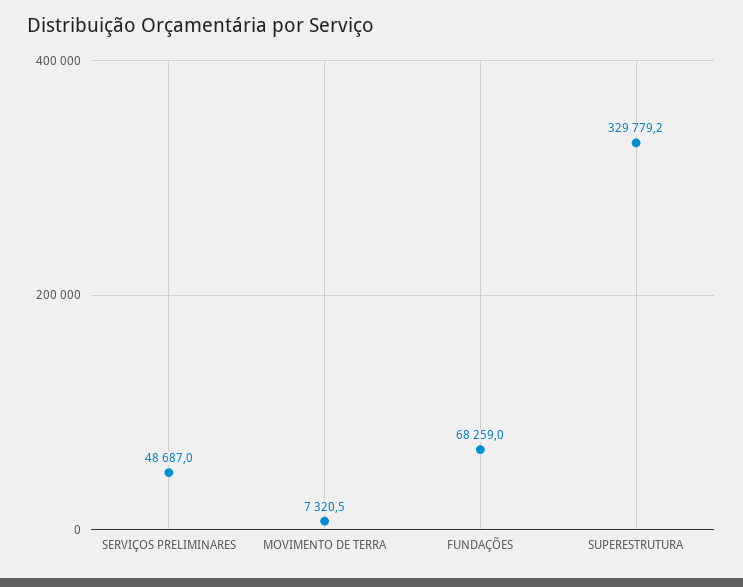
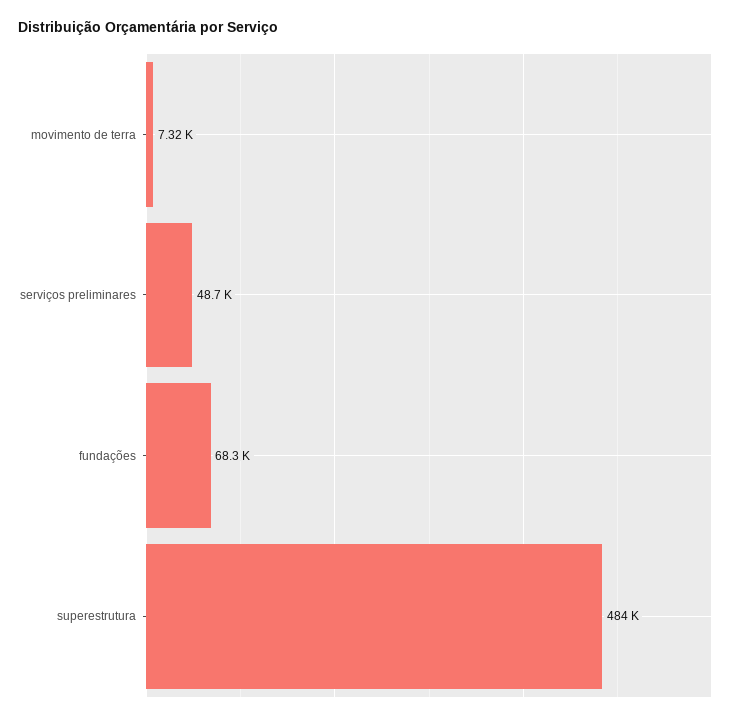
SUPERESTRUTURA: 329779.2 -> 484000

